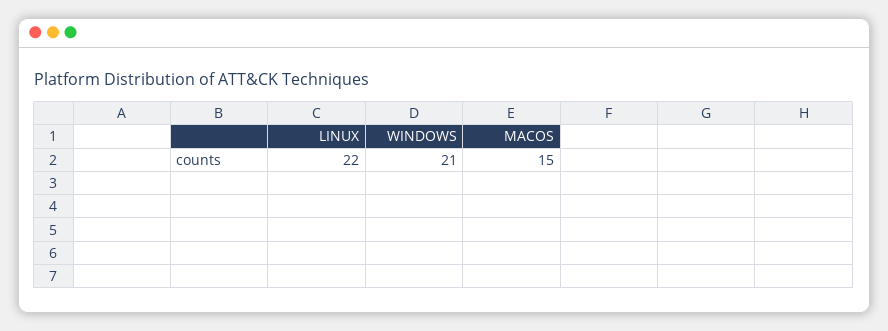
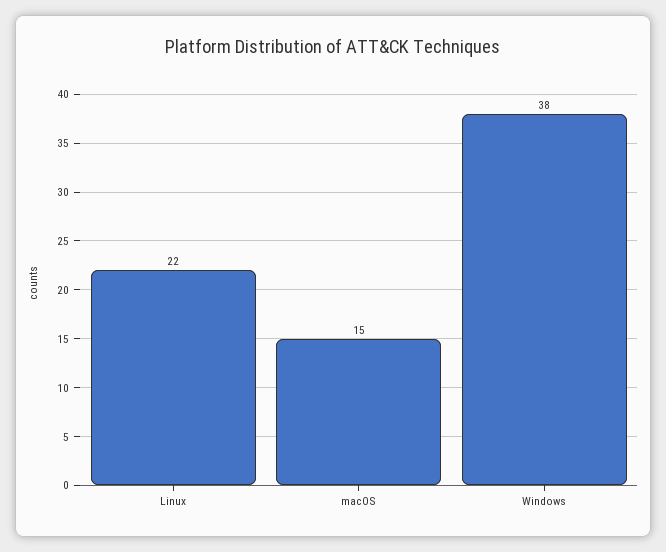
WINDOWS: 21 -> 38

